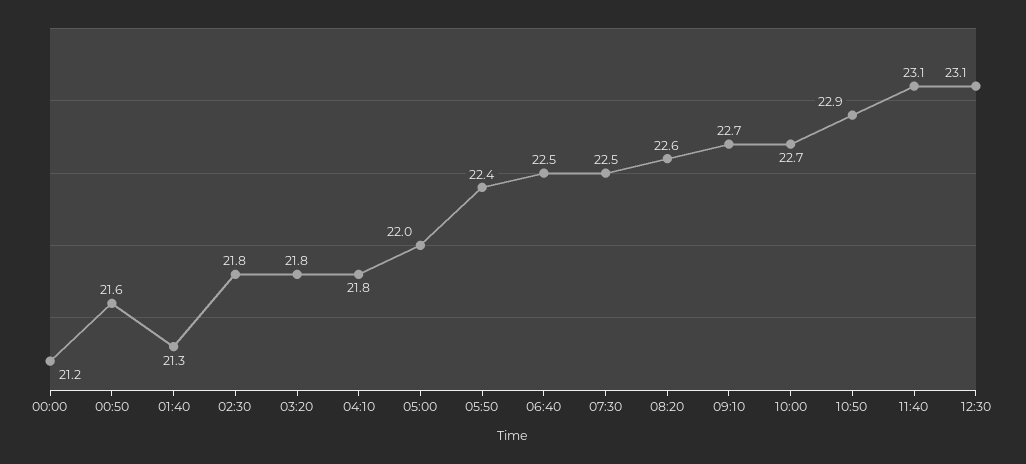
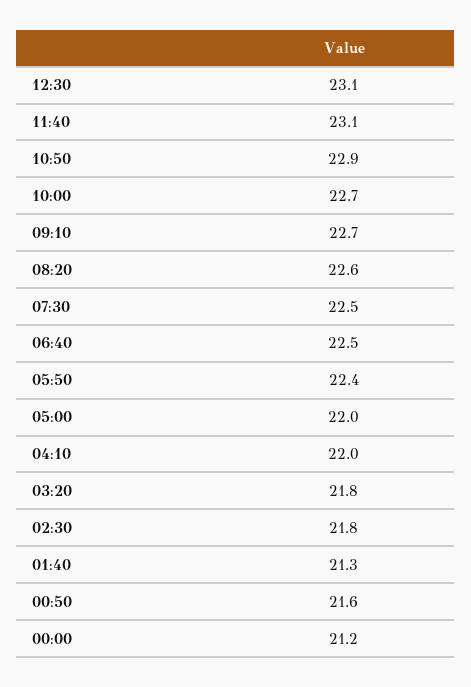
04:10: 21.8 -> 22

